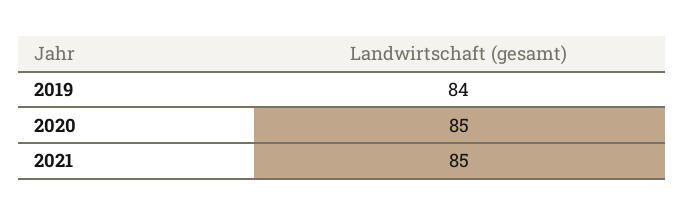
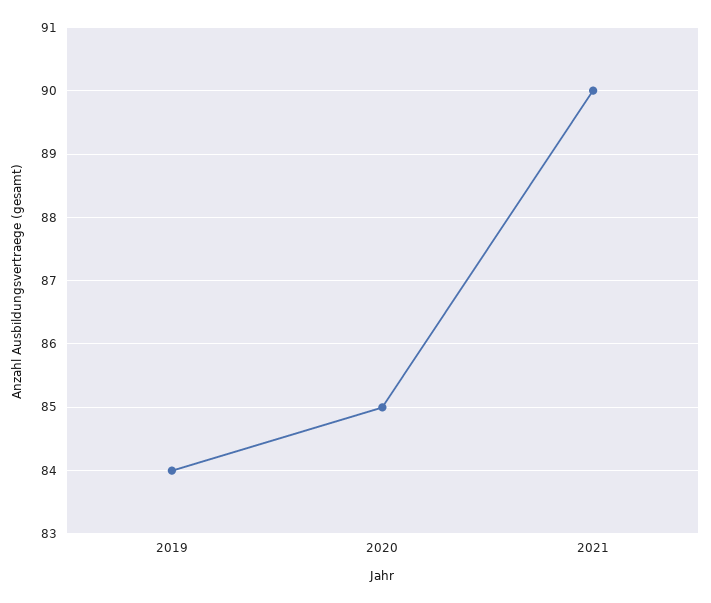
2021: 85 -> 90

